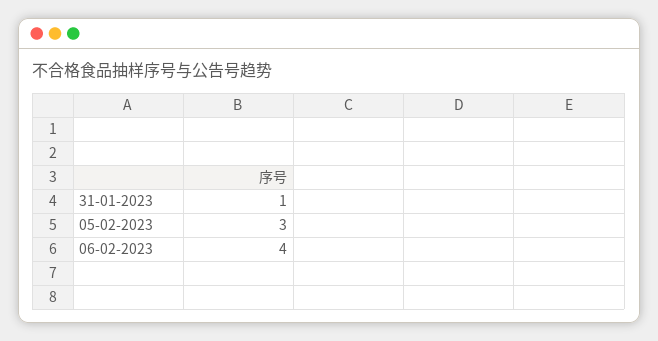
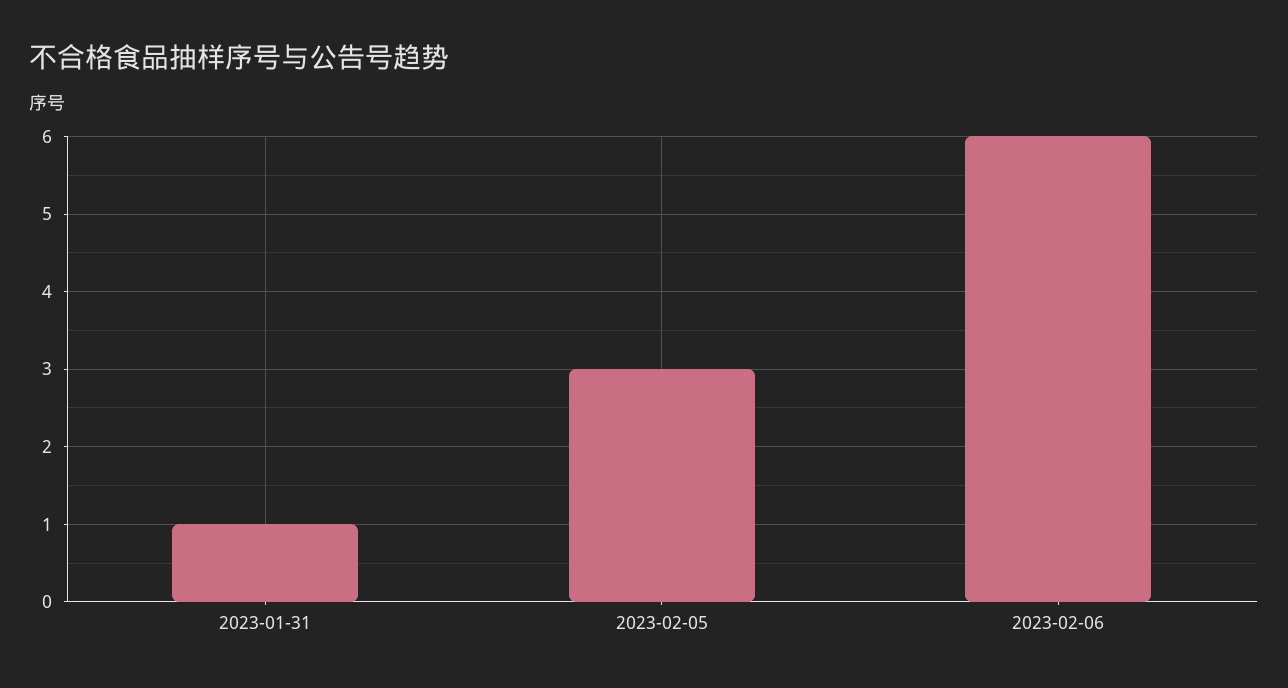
06-02-2023: 4 -> 6

